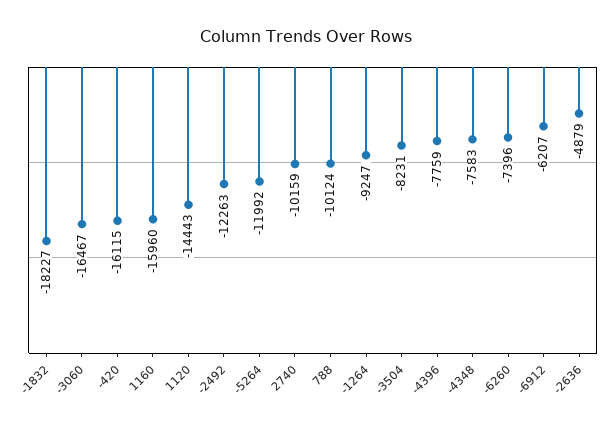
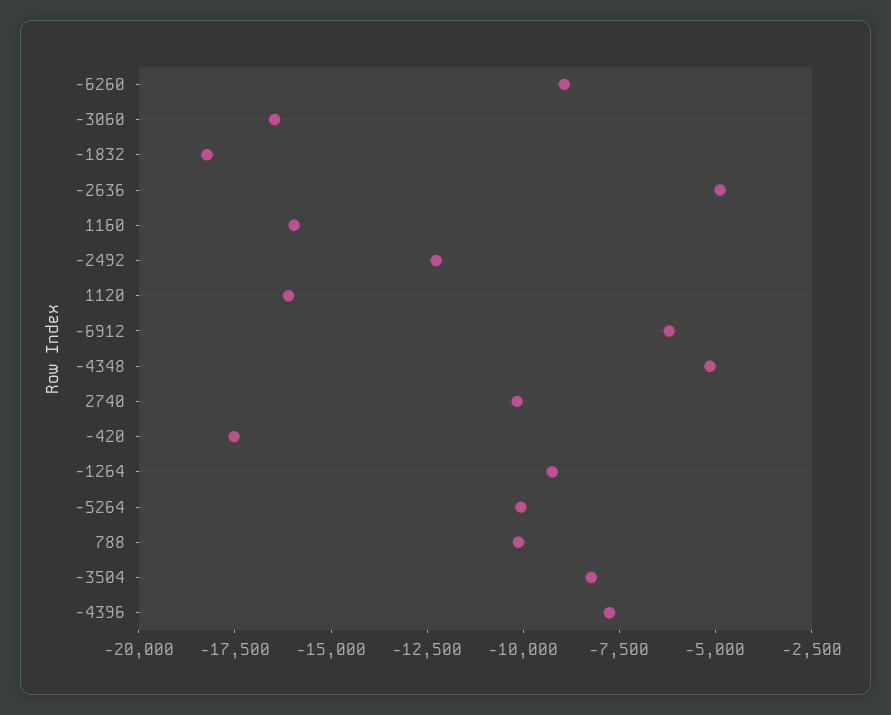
-420: -16115 -> -17500
1120: -14443 -> -16000
-5264: -11992 -> -10000
-4348: -7583 -> -5000
-6260: -7396 -> -9000

